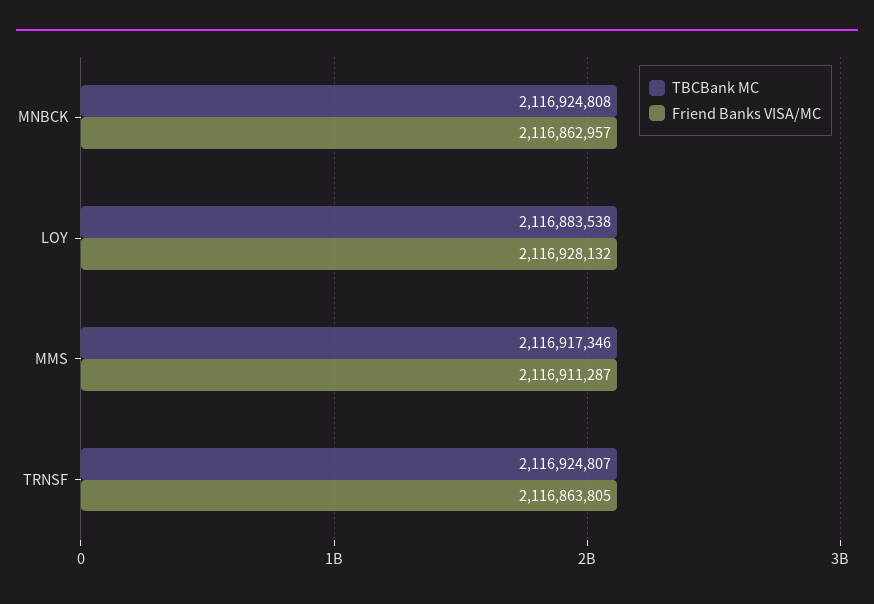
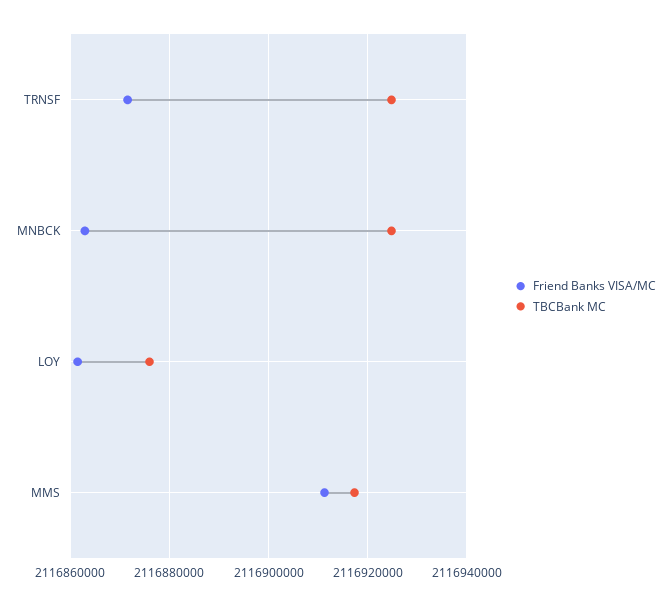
TBCBank MC, LOY: 2116883538 -> 2116876000
Friend Banks VISA/MC, LOY: 2116928132 -> 2116862000
Friend Banks VISA/MC, TRNSF: 2116863805 -> 2116872000

